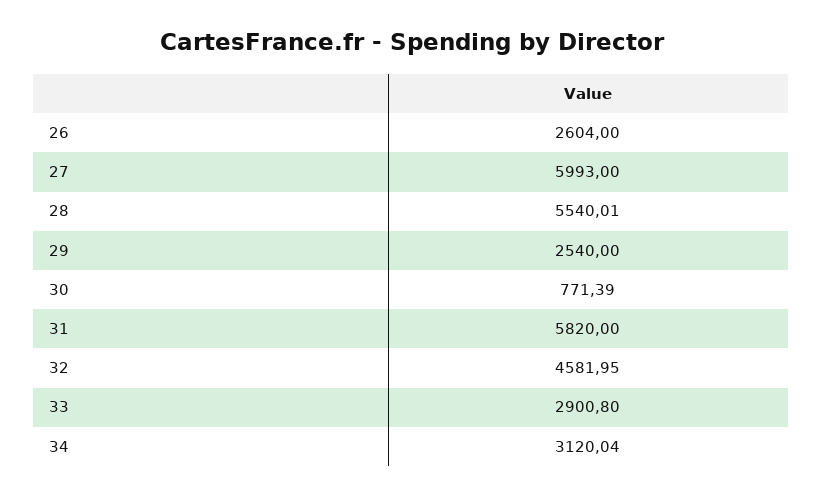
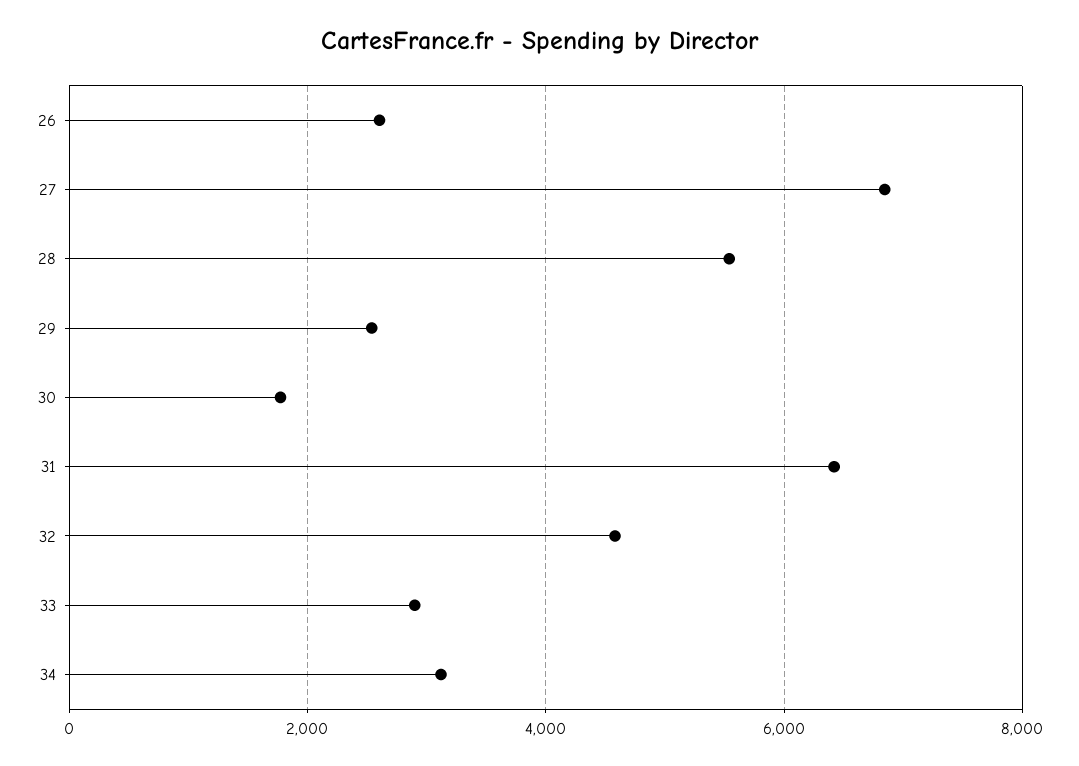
27: 5993 -> 6800
30: 771.39 -> 1800
31: 5820 -> 6400

